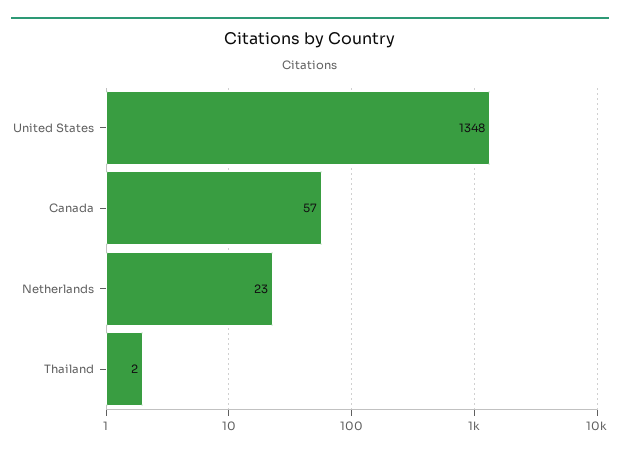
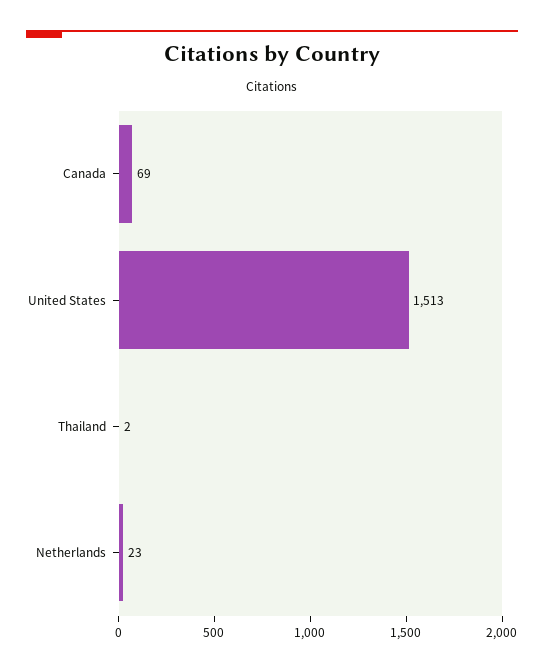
United States: 1348 -> 1513
Canada: 57 -> 69

